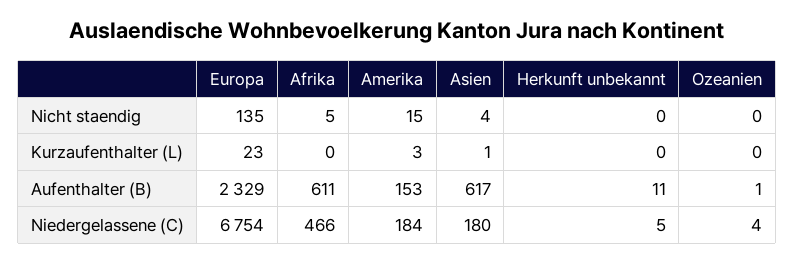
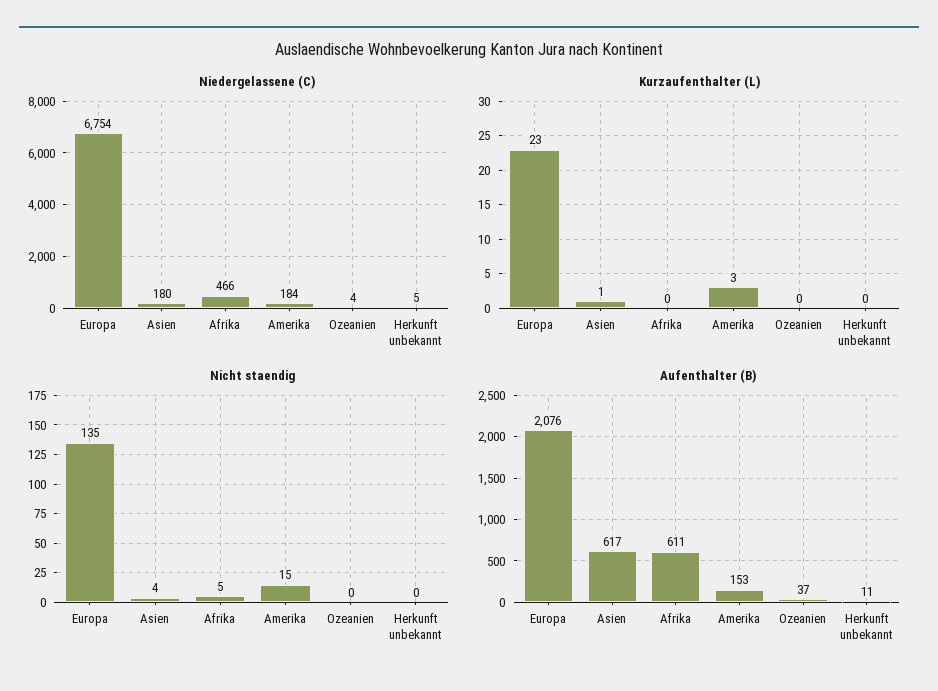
Aufenthalter (B), Europa: 2329 -> 2076
Aufenthalter (B), Ozeanien: 1 -> 37

